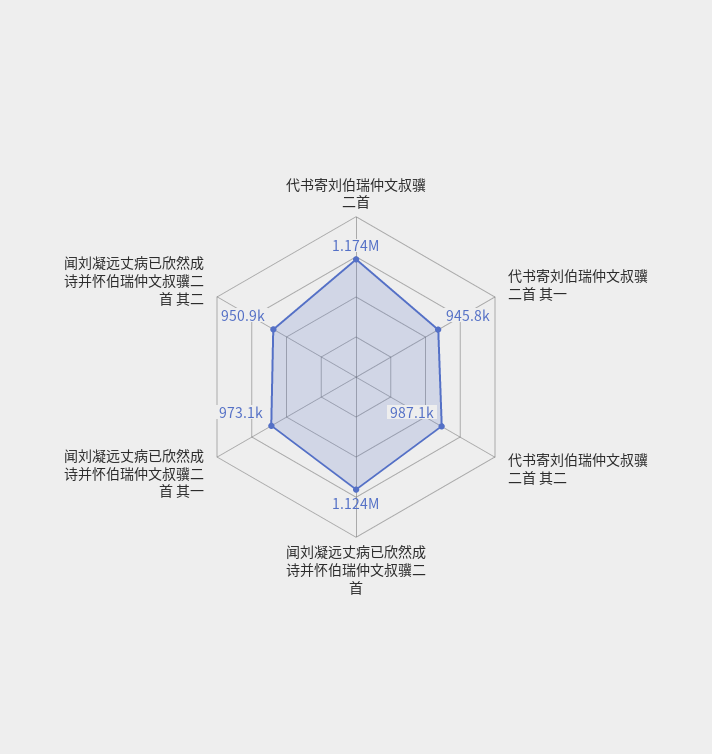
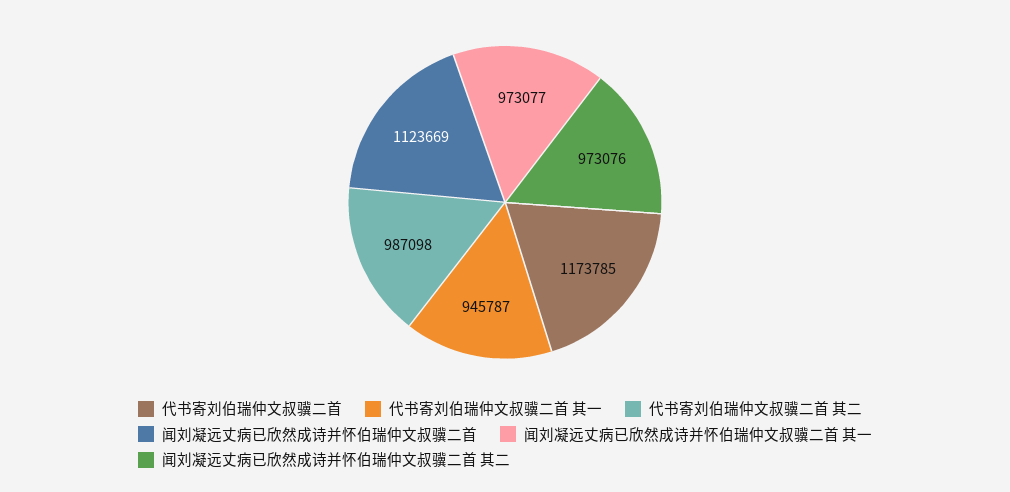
闻刘凝远丈病已欣然成诗并怀伯瑞仲文叔骥二首 其二: 950900 -> 973076

